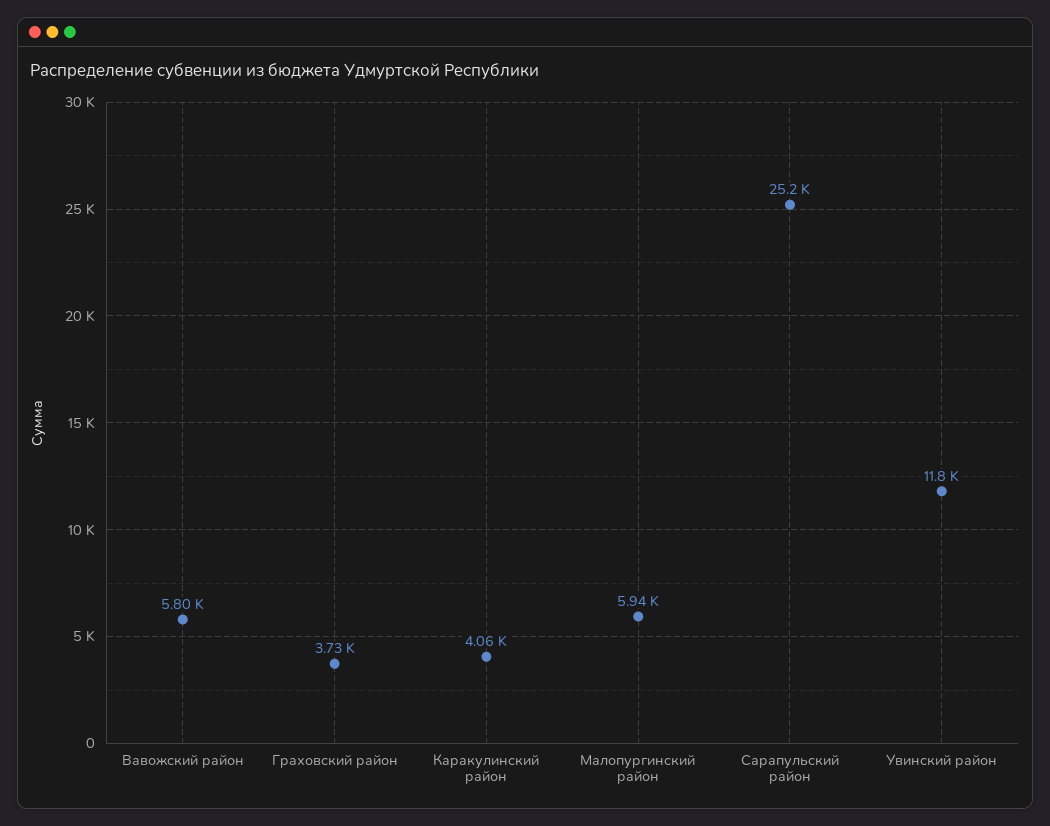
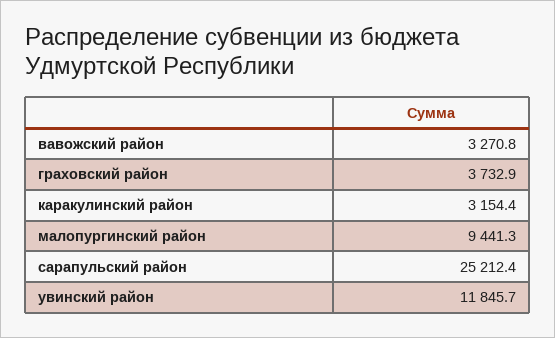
Вавожский район: 5800 -> 3270.8
Каракулинский район: 4060 -> 3154.4
Малопургинский район: 5940 -> 9441.3

